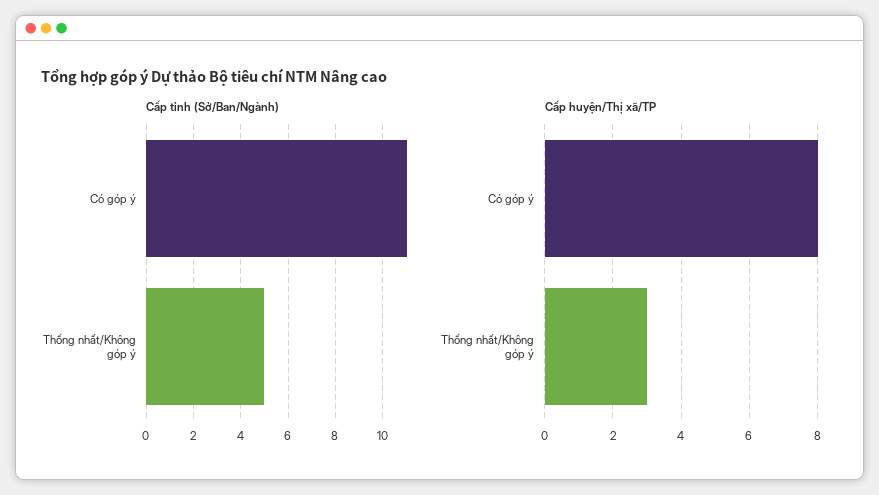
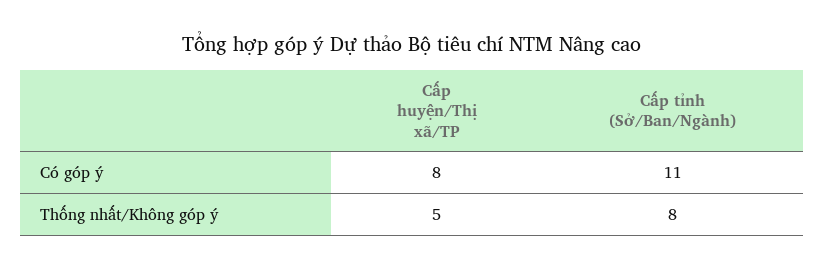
Cấp tỉnh (Sở/Ban/Ngành), Thống nhất/Không góp ý: 5 -> 8
Cấp huyện/Thị xã/TP, Thống nhất/Không góp ý: 3 -> 5

